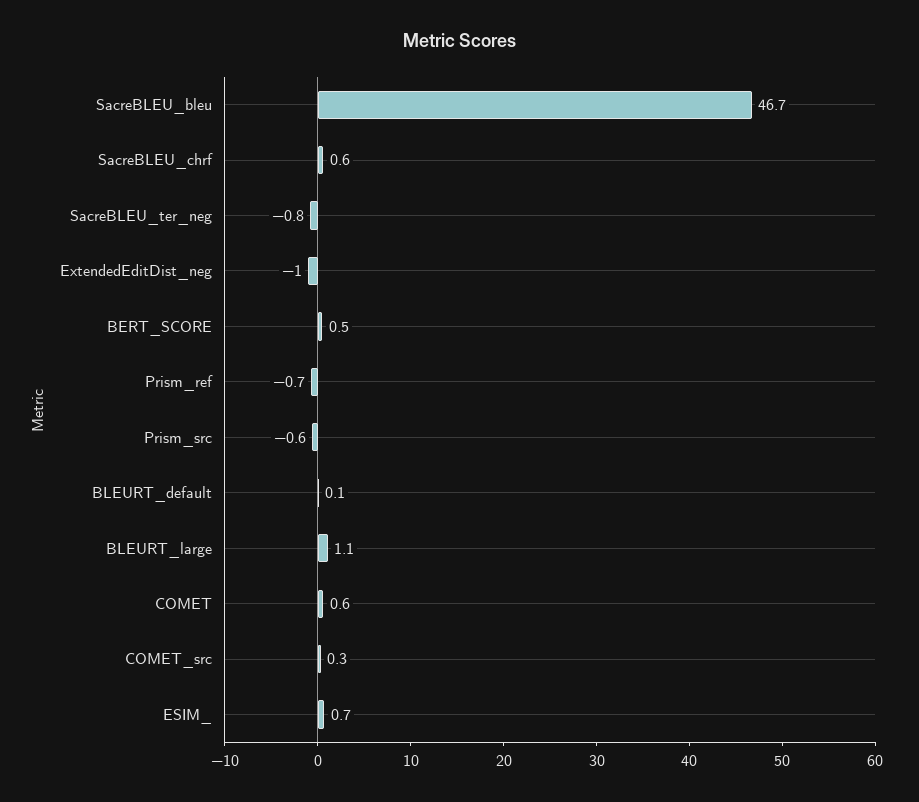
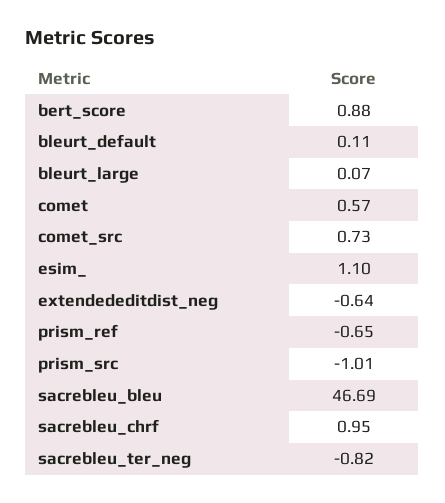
SacreBLEU_chrf: 0.6 -> 0.95
ExtendedEditDist_neg: -1 -> -0.64
BERT_SCORE: 0.5 -> 0.88
Prism_src: -0.6 -> -1.01
BLEURT_large: 1.1 -> 0.07
COMET_src: 0.3 -> 0.73
ESIM_: 0.7 -> 1.1

